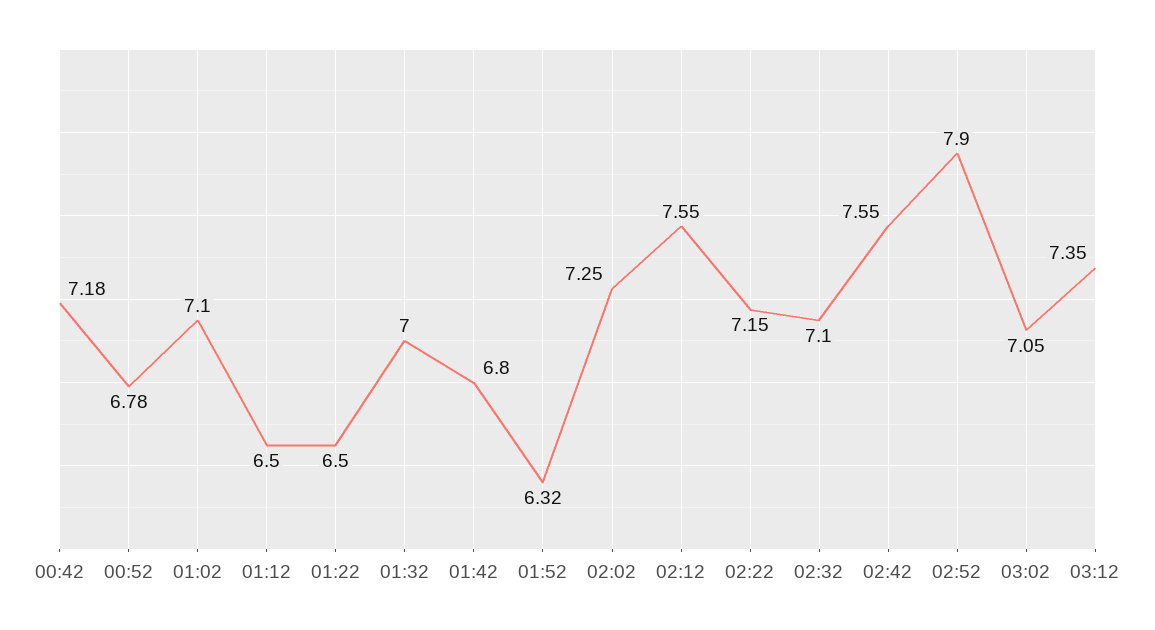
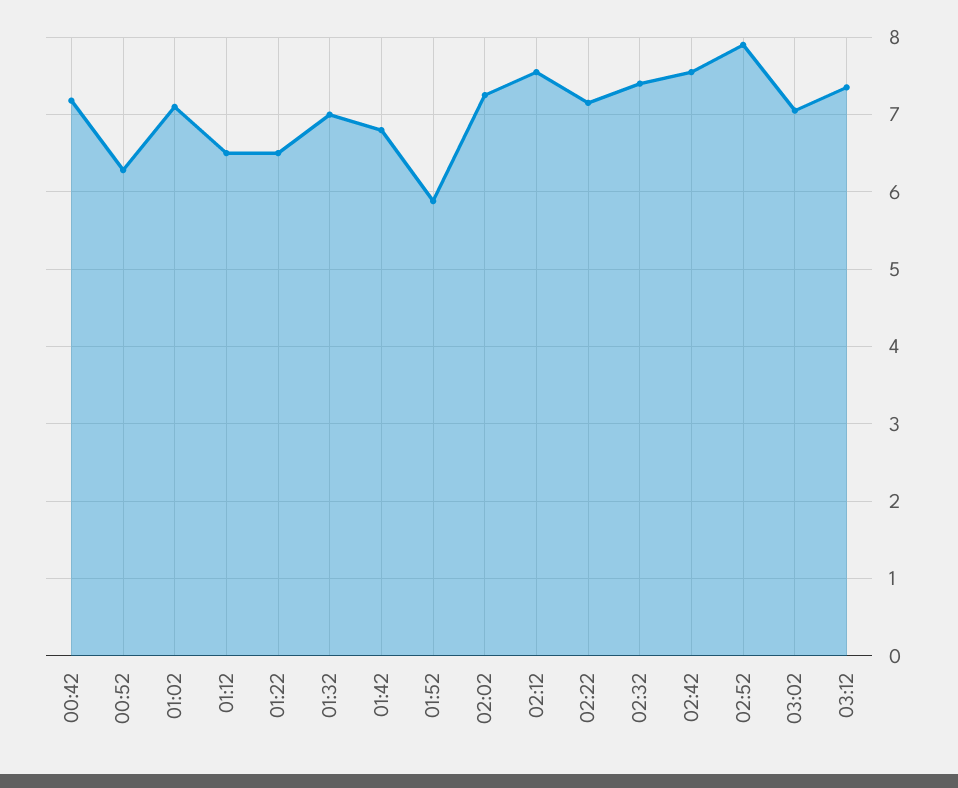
00:52: 6.78 -> 6.3
01:52: 6.32 -> 5.9
02:32: 7.1 -> 7.4

